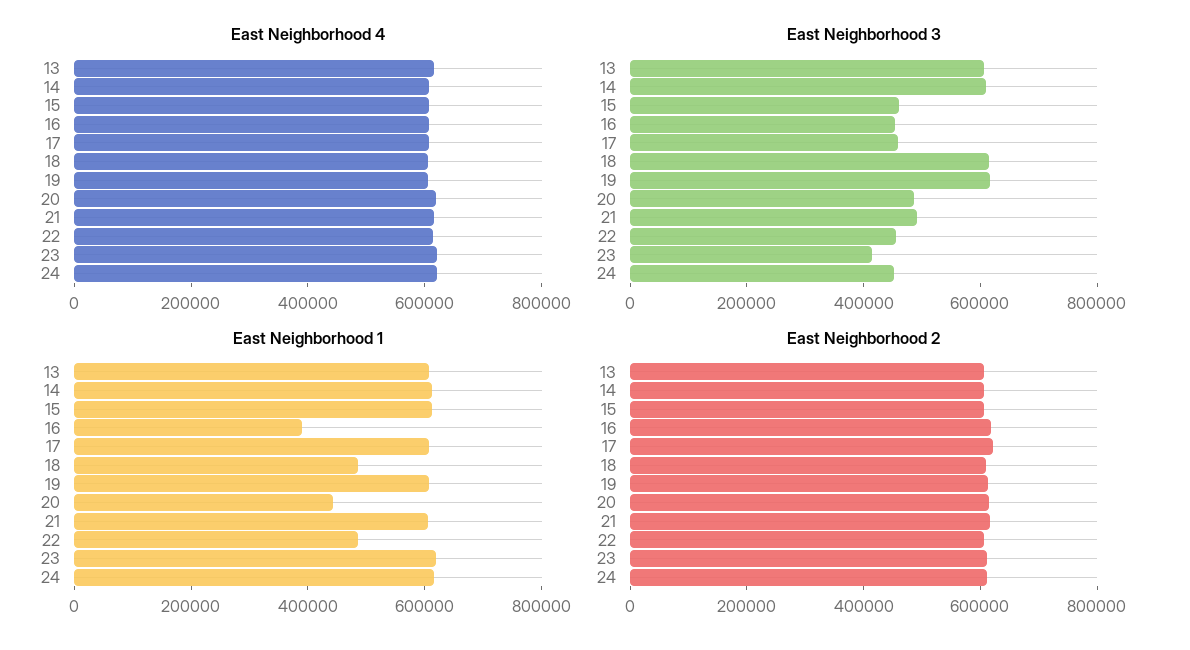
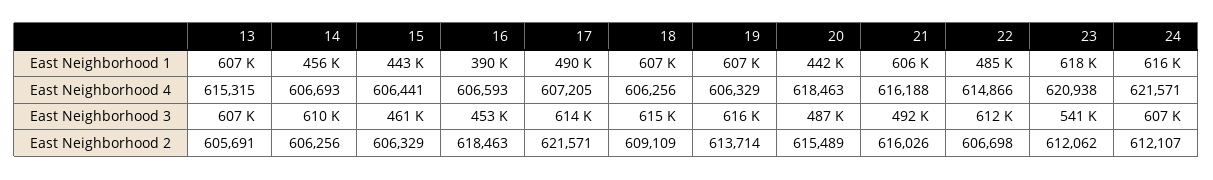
East Neighborhood 3, 17: 450000 -> 614000
East Neighborhood 3, 22: 450000 -> 612000
East Neighborhood 3, 23: 400000 -> 541000
East Neighborhood 3, 24: 450000 -> 607000
East Neighborhood 1, 14: 600000 -> 456000
East Neighborhood 1, 15: 600000 -> 443000
East Neighborhood 1, 17: 600000 -> 490000
East Neighborhood 1, 18: 500000 -> 607000

